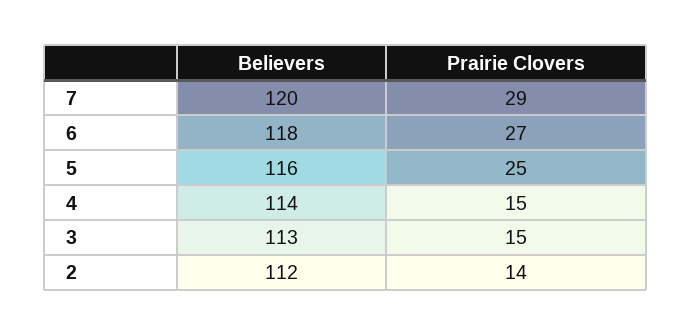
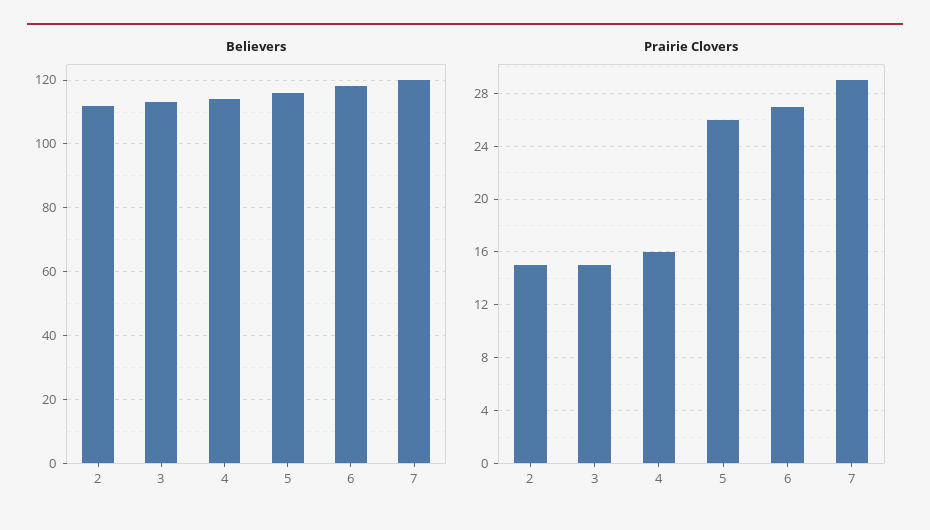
Prairie Clovers, 5: 25 -> 26
Prairie Clovers, 4: 15 -> 16
Prairie Clovers, 2: 14 -> 15

